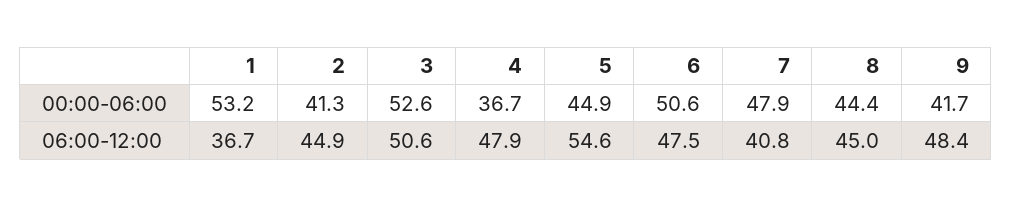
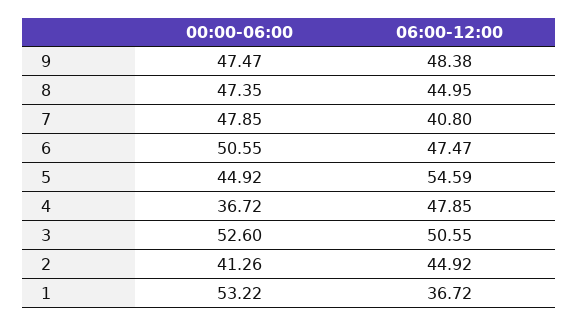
8, 00:00-06:00: 44.4 -> 47.35
9, 00:00-06:00: 41.7 -> 47.47

